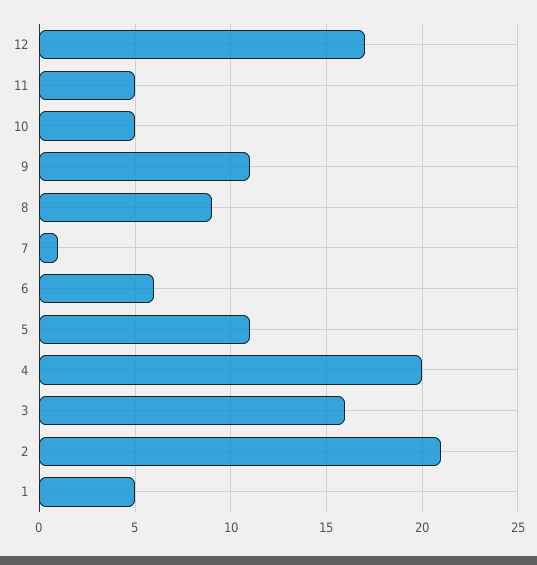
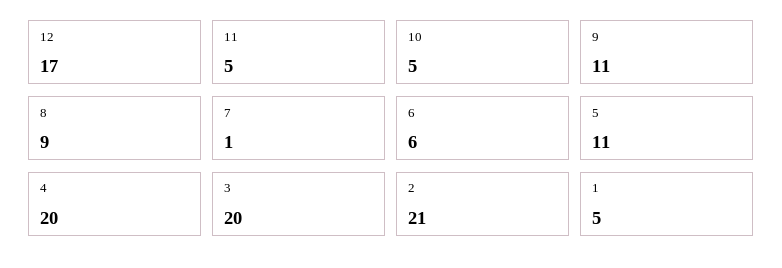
3: 16 -> 20

